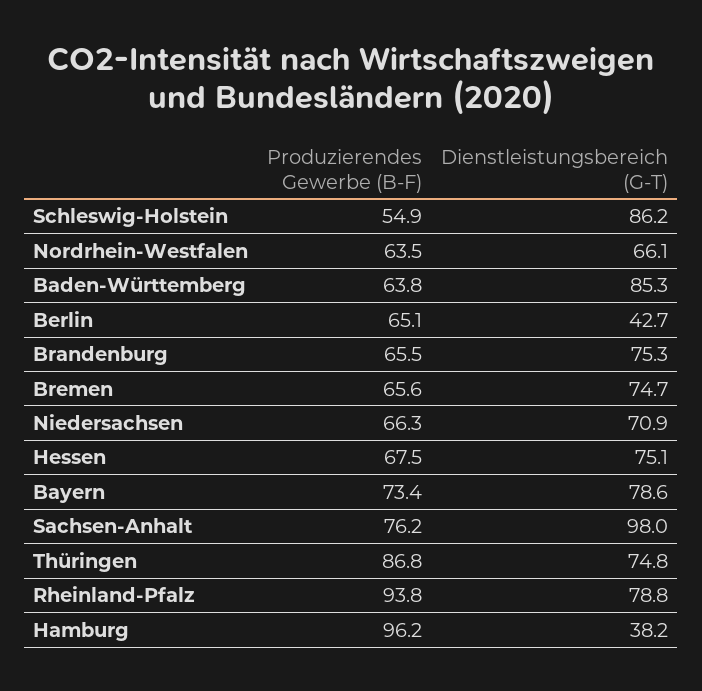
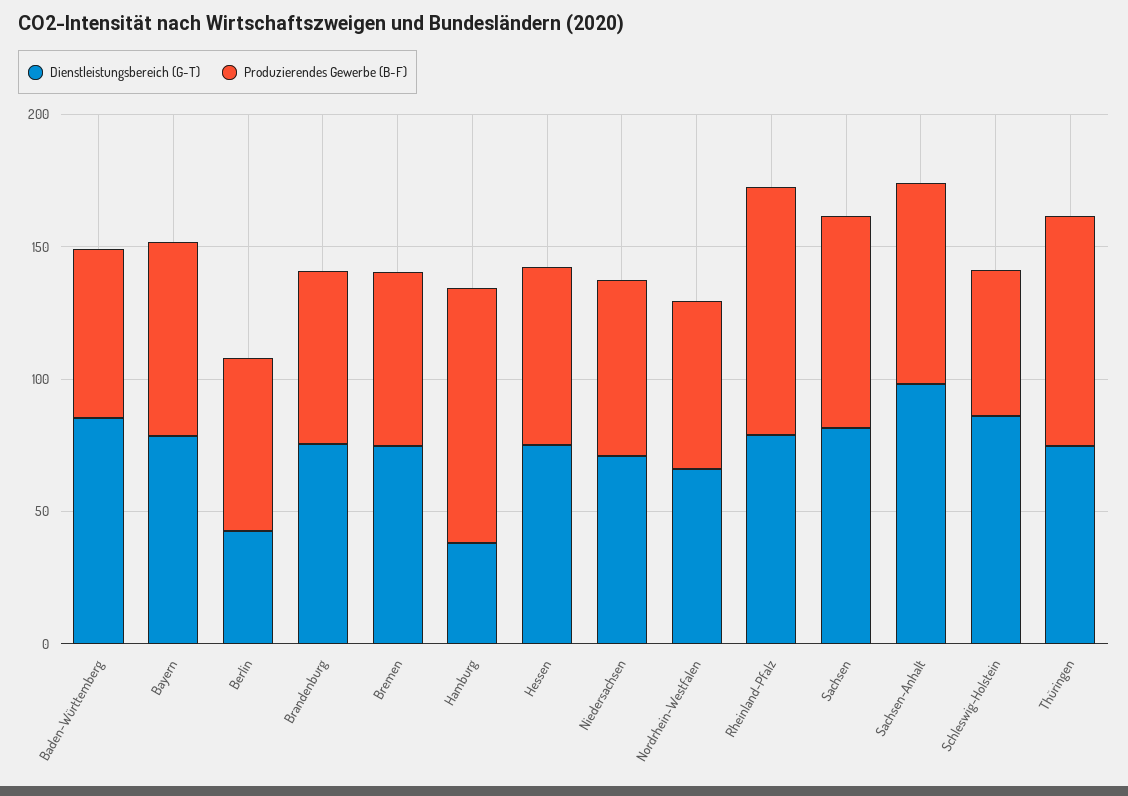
Dienstleistungsbereich (G-T), Sachsen: none -> 80
Produzierendes Gewerbe (B-F), Sachsen: none -> 80

